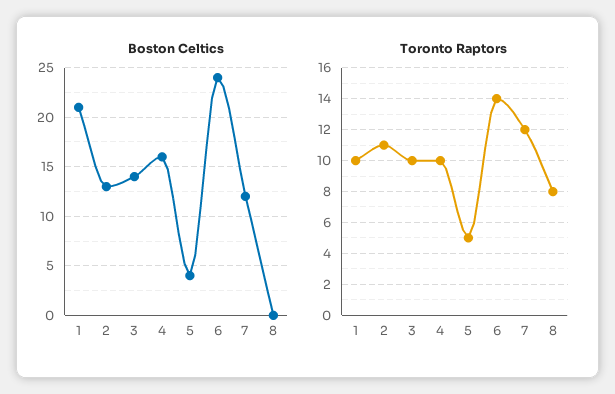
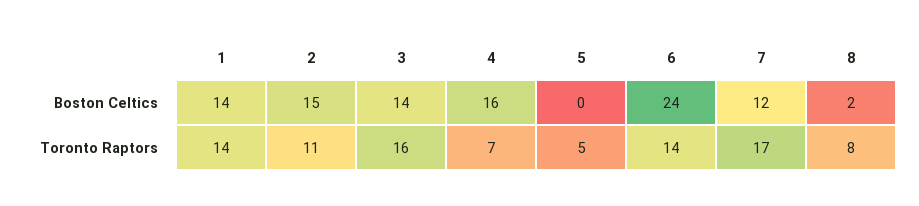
Boston Celtics, 1: 21 -> 14
Boston Celtics, 2: 13 -> 15
Boston Celtics, 5: 4 -> 0
Boston Celtics, 8: 0 -> 2
Toronto Raptors, 1: 10 -> 14
Toronto Raptors, 3: 10 -> 16
Toronto Raptors, 4: 10 -> 7
Toronto Raptors, 7: 12 -> 17

